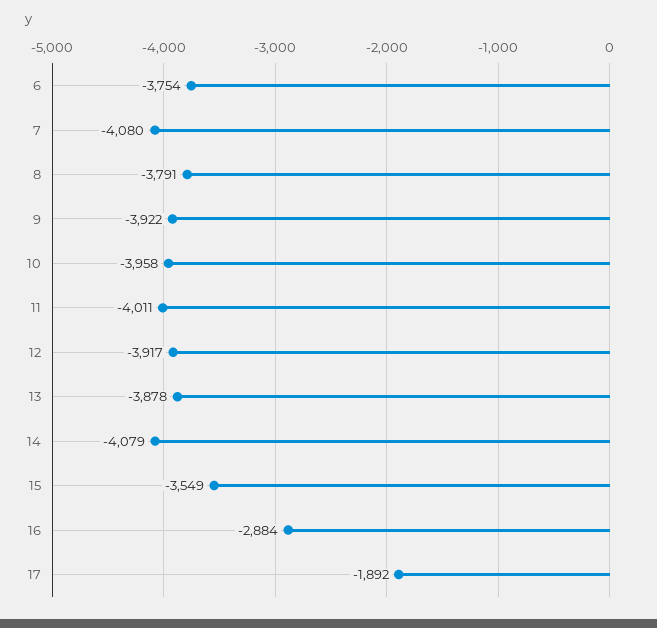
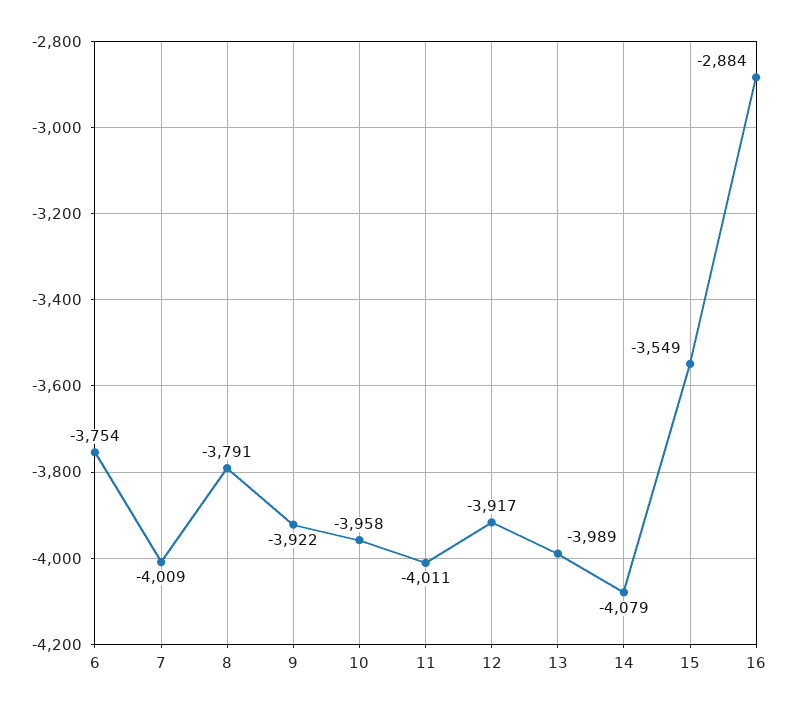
7: -4080 -> -4009
13: -3878 -> -3989
17: -1892 -> none

